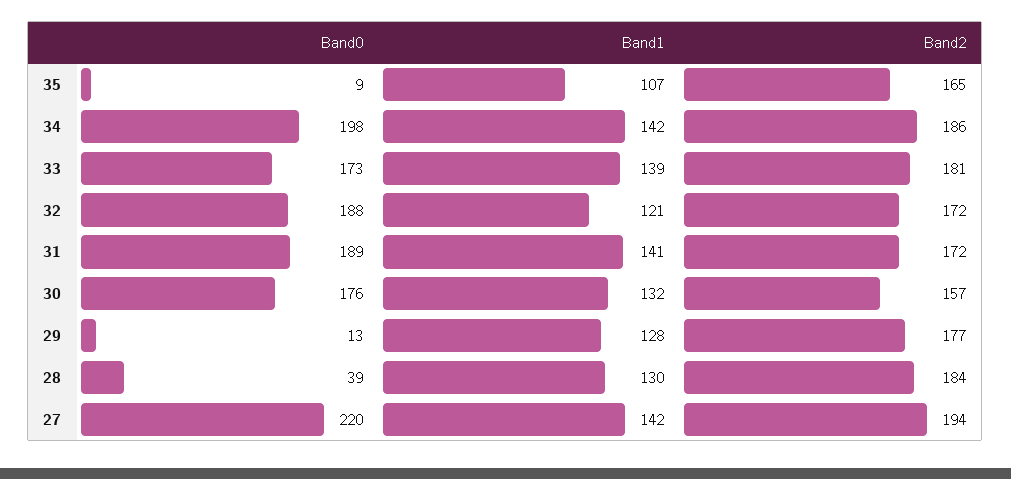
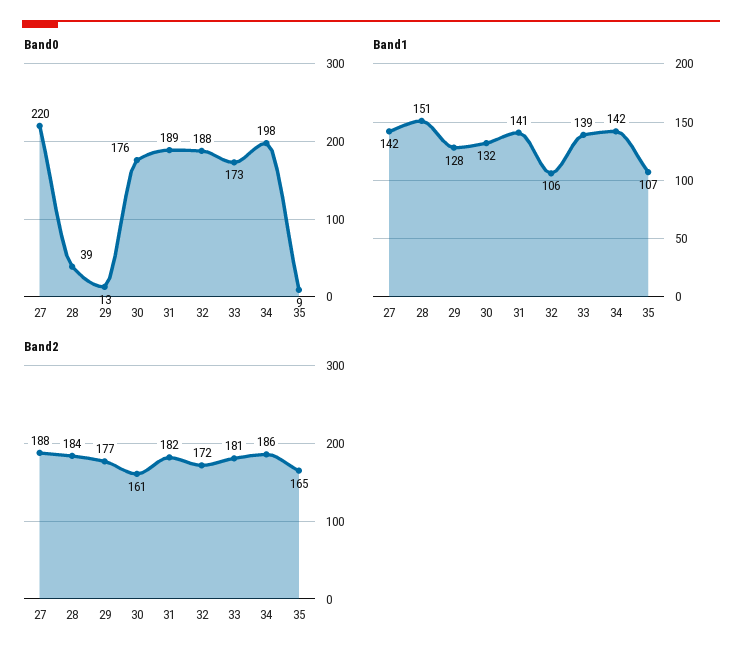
Band1, 32: 121 -> 106
Band2, 31: 172 -> 182
Band2, 30: 157 -> 161
Band1, 28: 130 -> 151
Band2, 27: 194 -> 188

